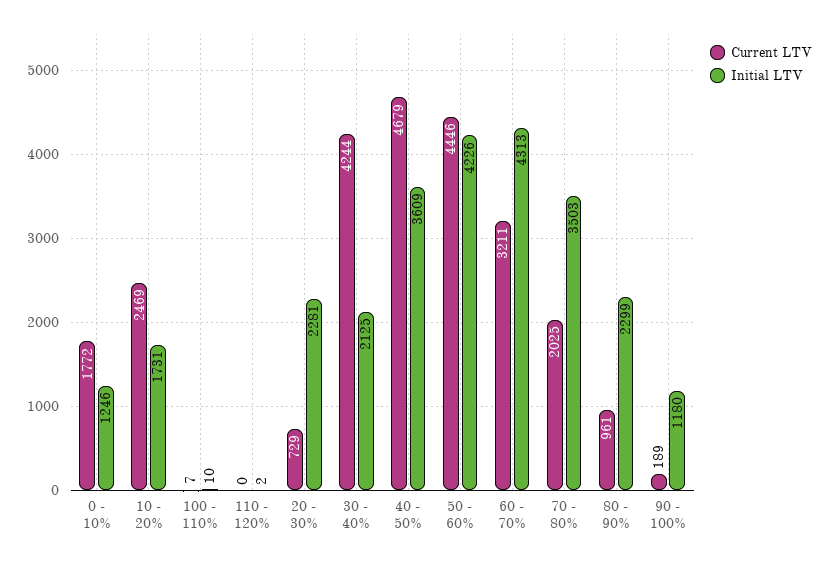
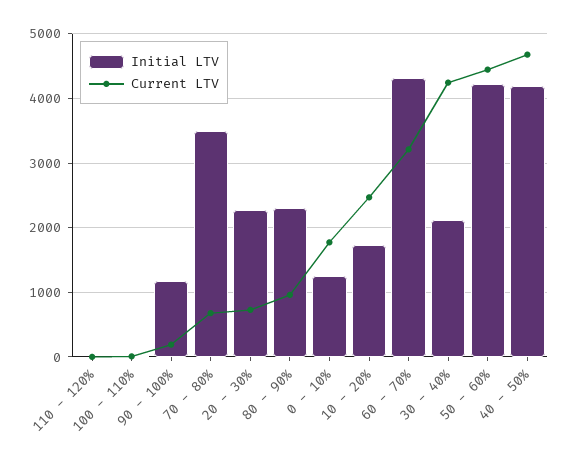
Initial LTV, 40 - 50%: 3609 -> 4200
Current LTV, 70 - 80%: 2025 -> 700

